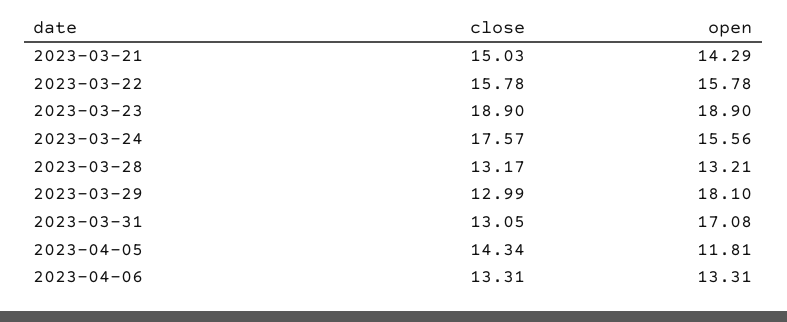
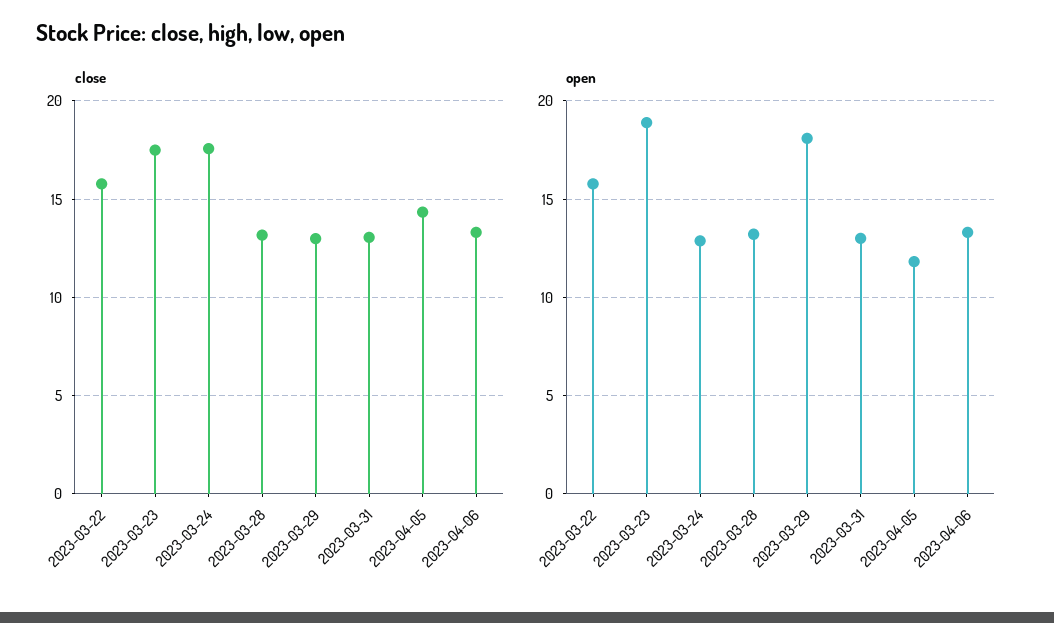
close, 2023-03-21: 15.03 -> none
open, 2023-03-21: 14.29 -> none
close, 2023-03-23: 18.9 -> 17.5
open, 2023-03-24: 15.56 -> 13
open, 2023-03-31: 17.08 -> 13

